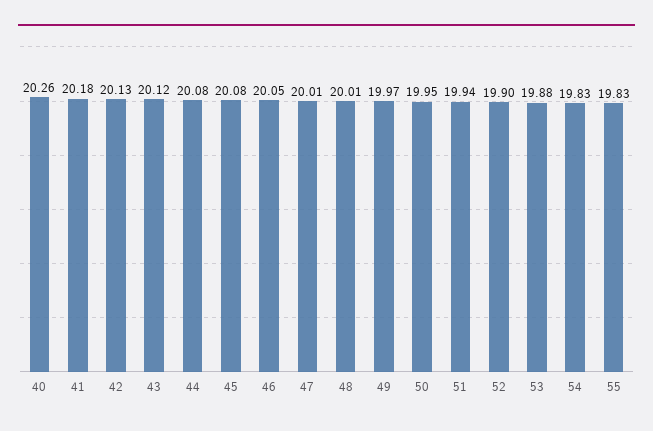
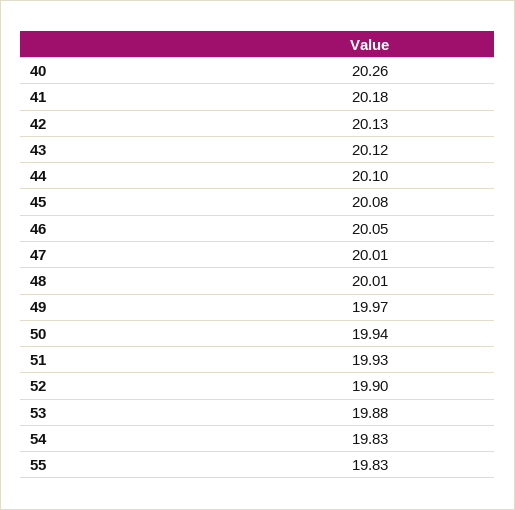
44: 20.08 -> 20.1
50: 19.95 -> 19.94
51: 19.94 -> 19.93

